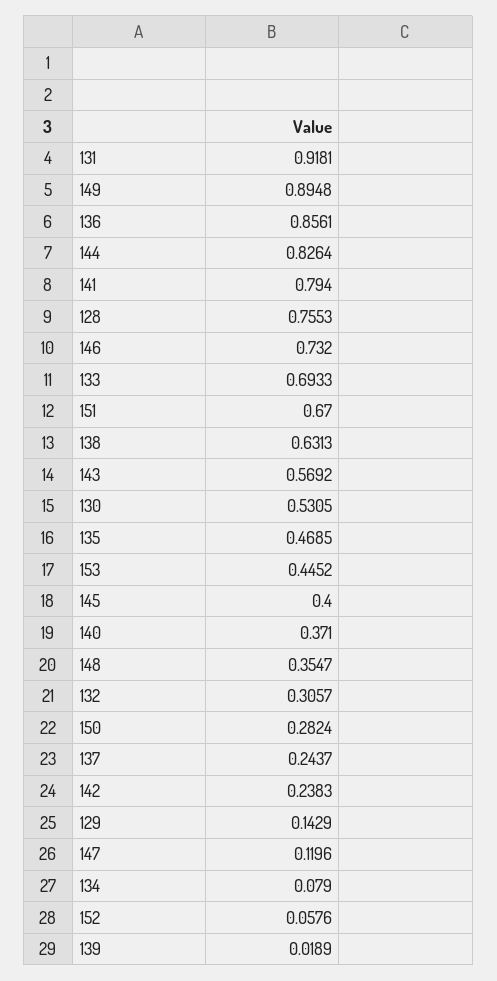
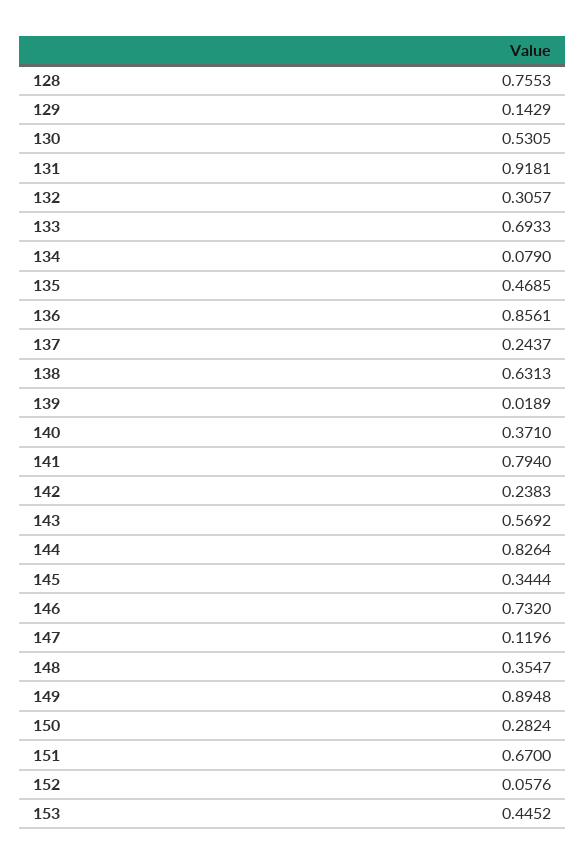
145: 0.4 -> 0.3444

